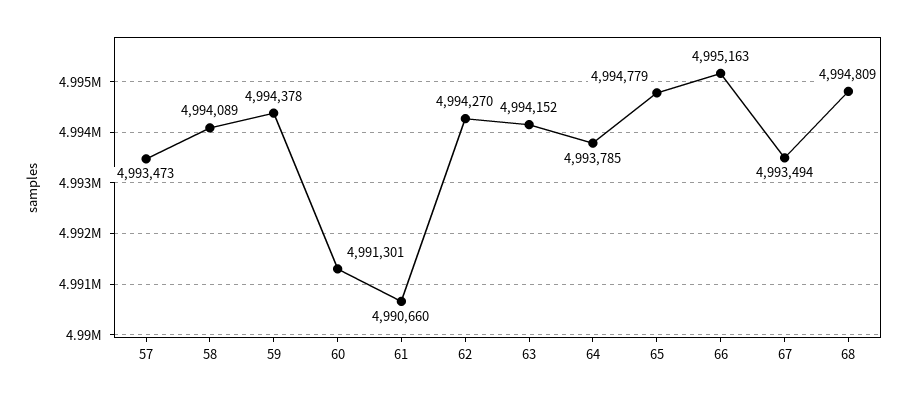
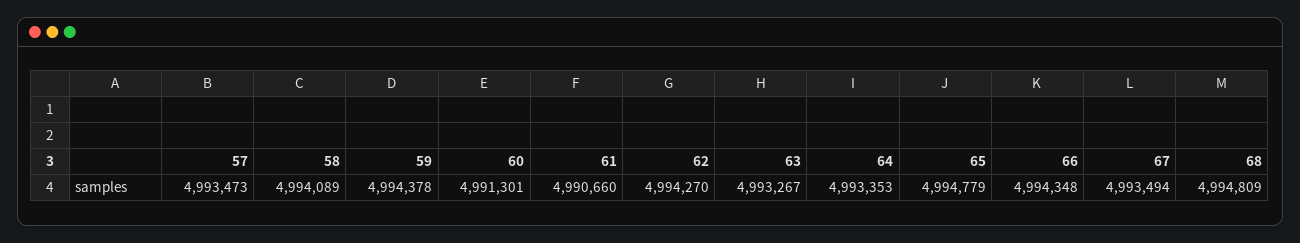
63: 4994152 -> 4993267
64: 4993785 -> 4993353
66: 4995163 -> 4994348

